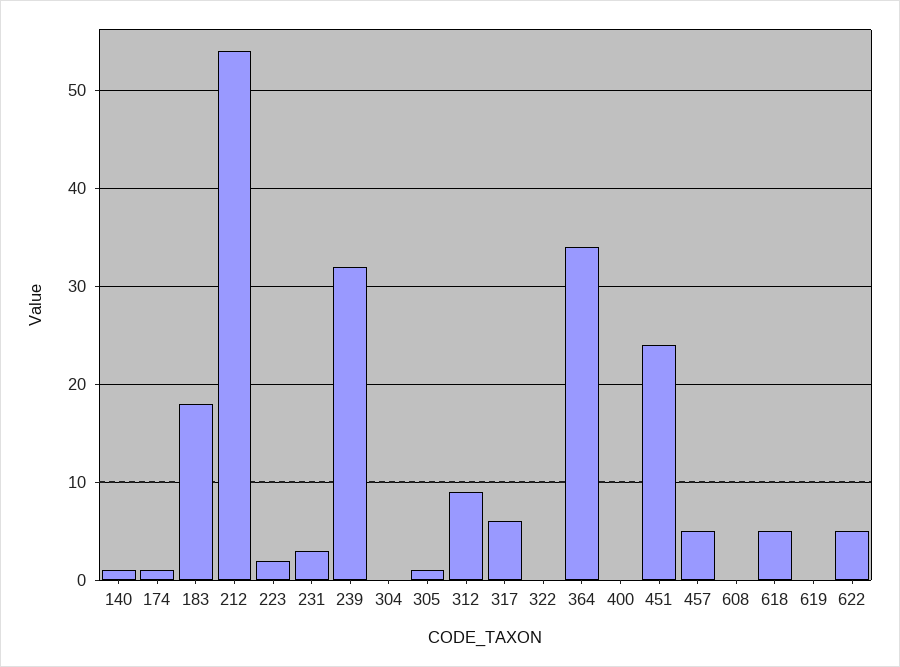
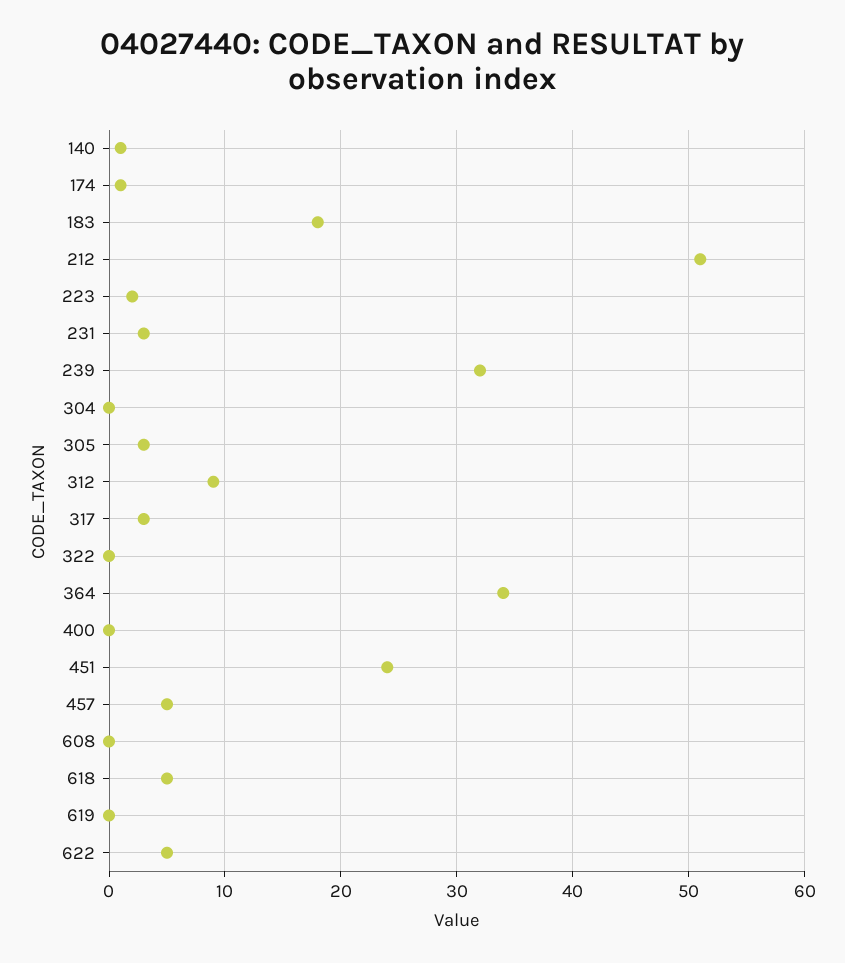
212: 54 -> 51
305: 1 -> 3
317: 6 -> 3

